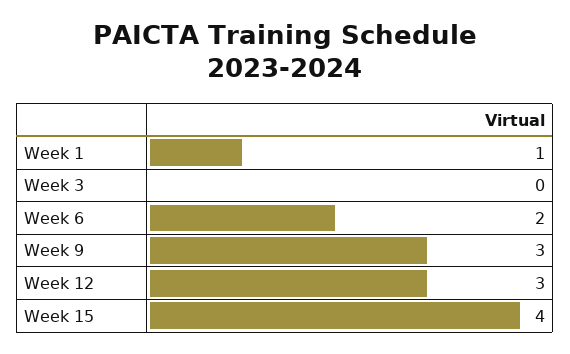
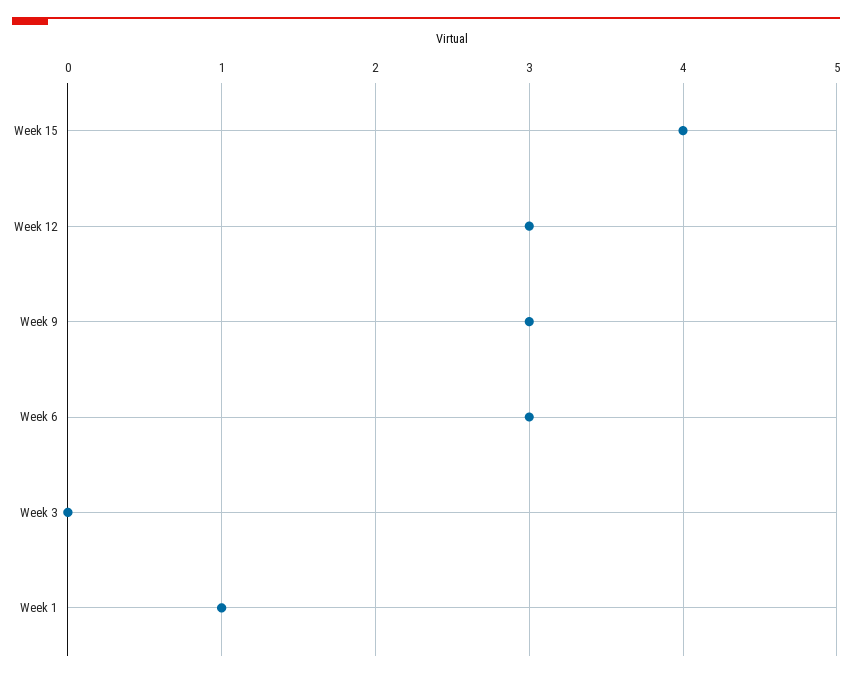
Week 6: 2 -> 3

